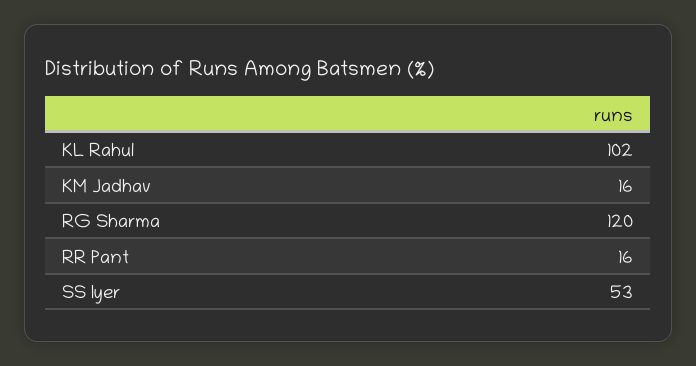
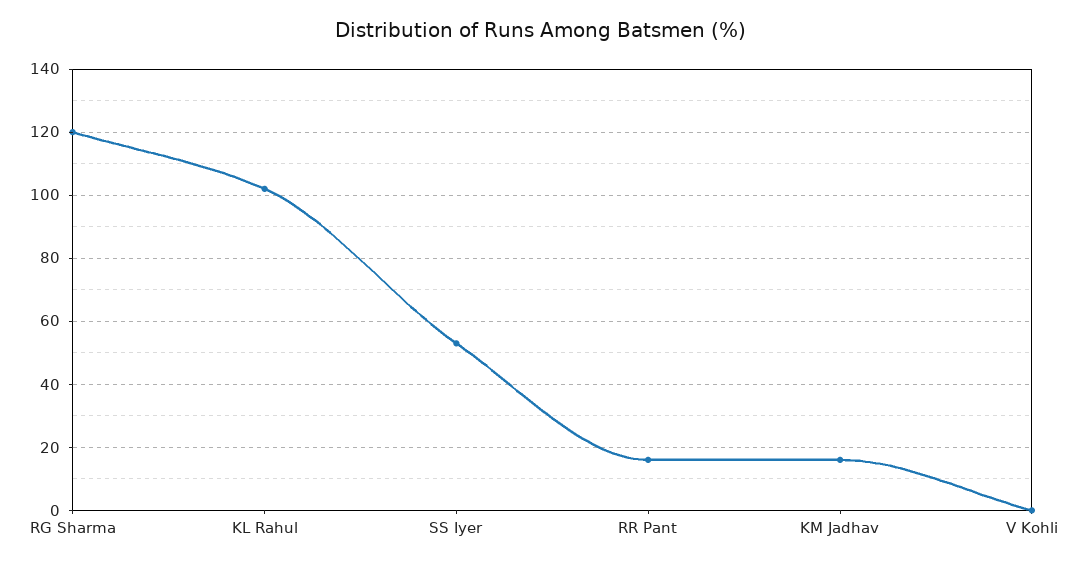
V Kohli: none -> 0

